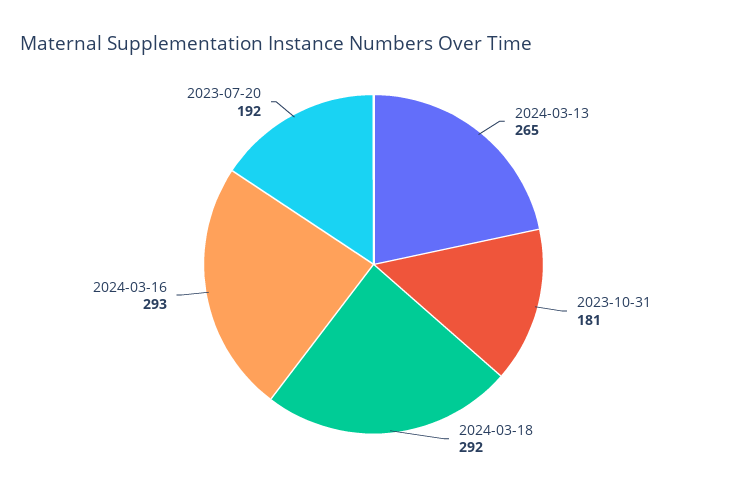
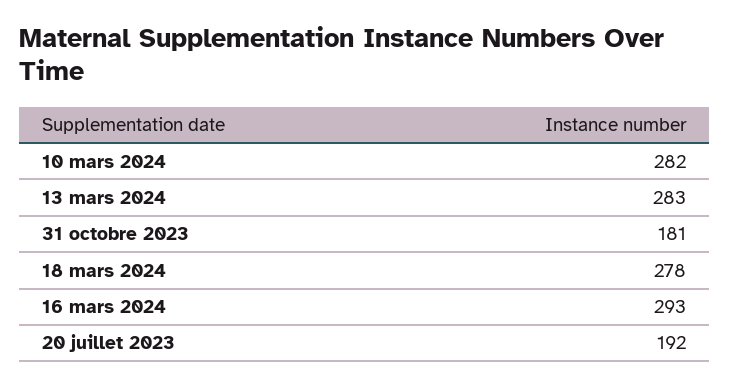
2024-03-13: 265 -> 283
2024-03-18: 292 -> 278
10 mars 2024: none -> 282

